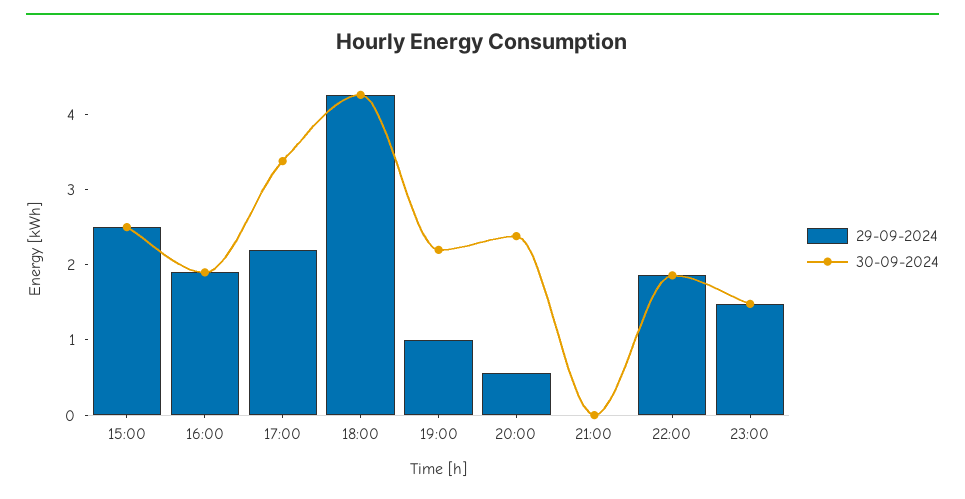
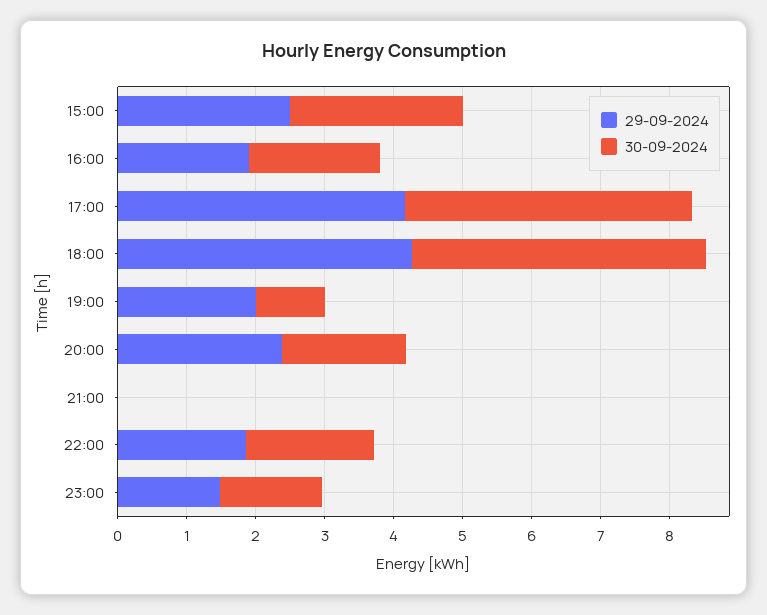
29-09-2024, 17:00: 2.2 -> 4.2
30-09-2024, 17:00: 3.4 -> 4.2
29-09-2024, 19:00: 1 -> 2
30-09-2024, 19:00: 2.2 -> 1
29-09-2024, 20:00: 0.6 -> 2.4
30-09-2024, 20:00: 2.4 -> 1.8

